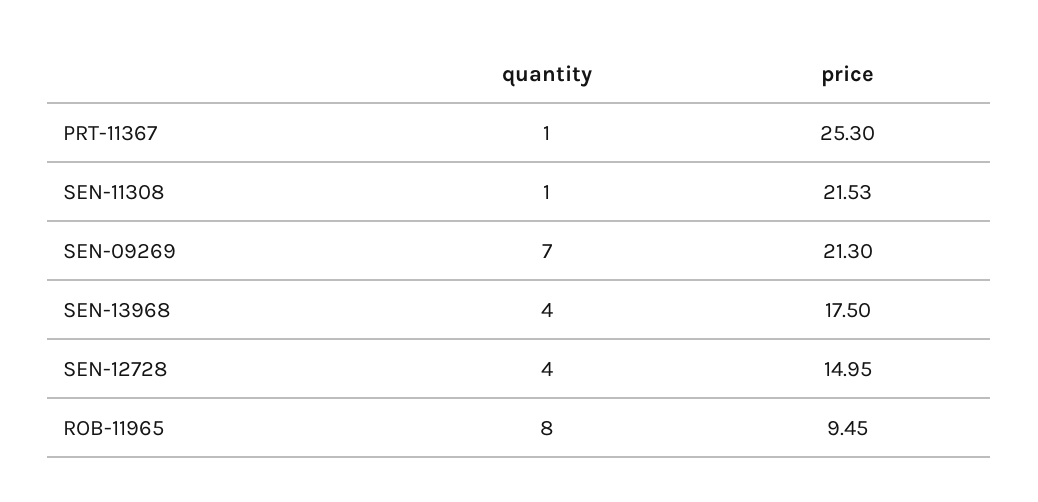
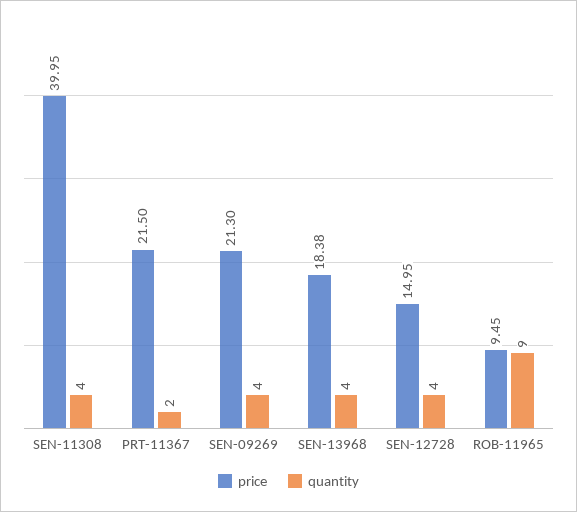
quantity, PRT-11367: 1 -> 2
price, PRT-11367: 25.3 -> 21.5
quantity, SEN-11308: 1 -> 4
price, SEN-11308: 21.53 -> 39.95
quantity, SEN-09269: 7 -> 4
price, SEN-13968: 17.5 -> 18.38
quantity, ROB-11965: 8 -> 9

